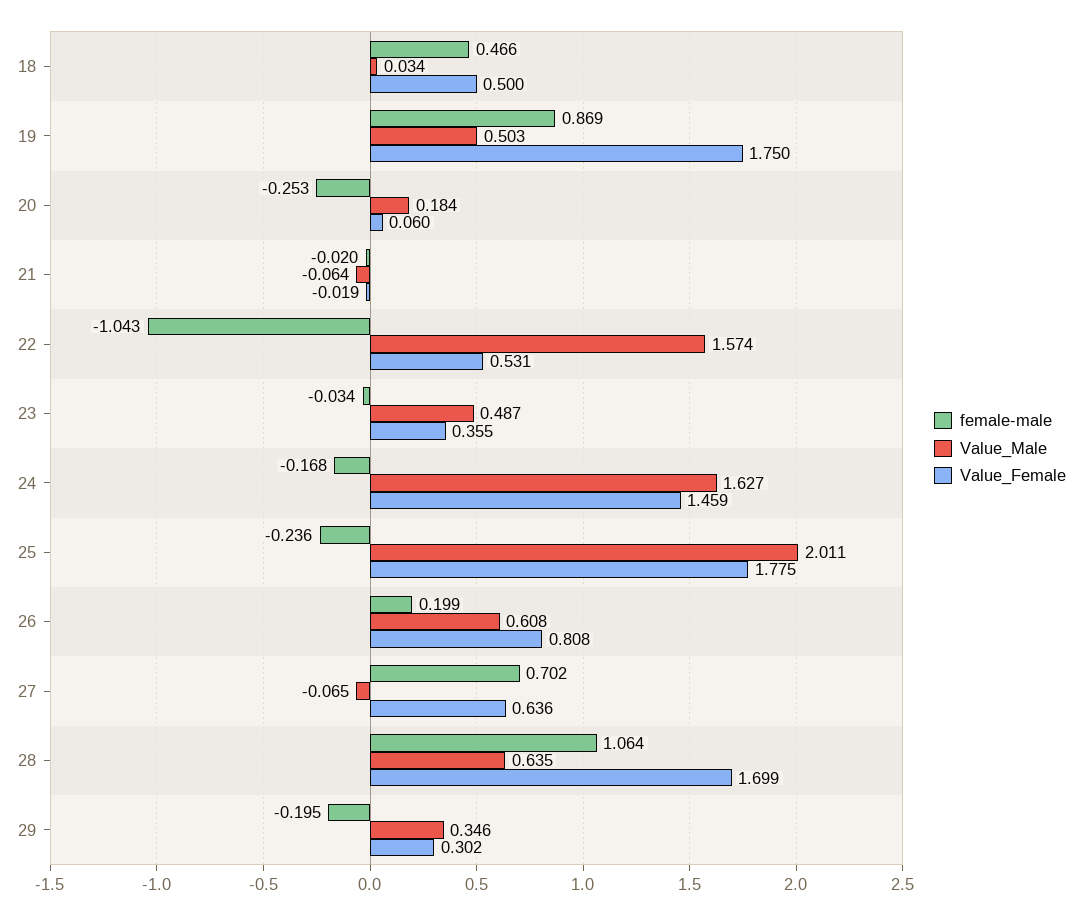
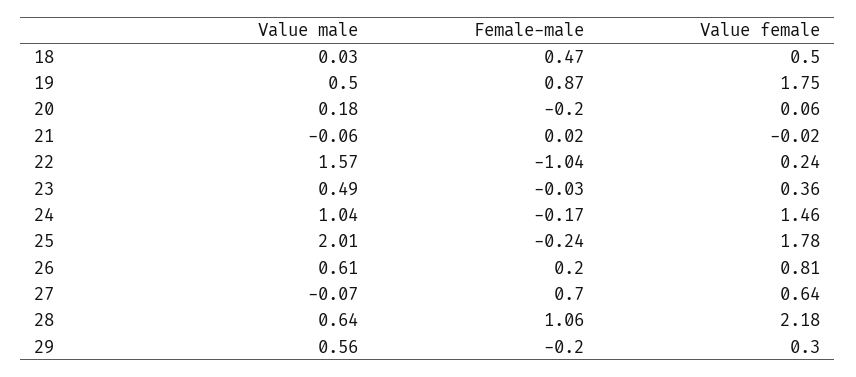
female-male, 20: -0.253 -> -0.2
female-male, 21: -0.02 -> 0.02
Value_Female, 22: 0.531 -> 0.24
Value_Male, 24: 1.627 -> 1.04
Value_Female, 28: 1.699 -> 2.18
Value_Male, 29: 0.346 -> 0.56

